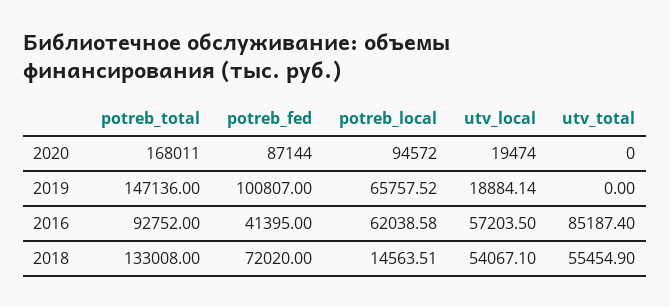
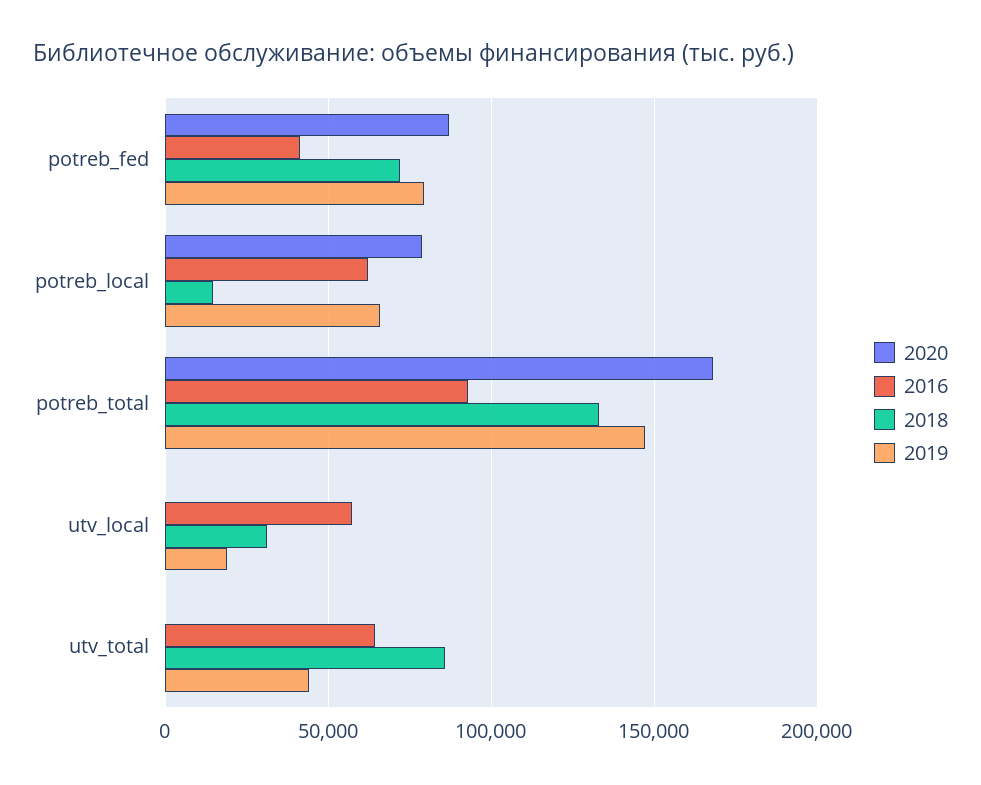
2020, potreb_local: 94572 -> 80000
2020, utv_local: 19474 -> 0
2019, potreb_fed: 100807 -> 80000
2019, utv_total: 0 -> 45000
2016, utv_total: 85187.4 -> 65000
2018, utv_local: 54067.1 -> 30000
2018, utv_total: 55454.9 -> 85000

